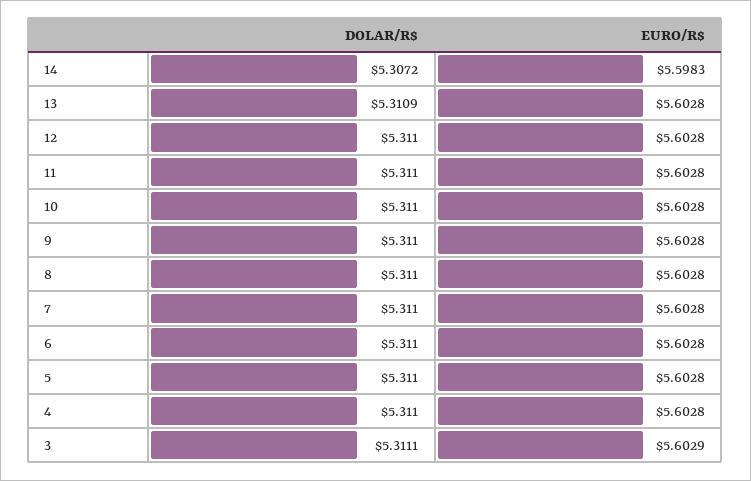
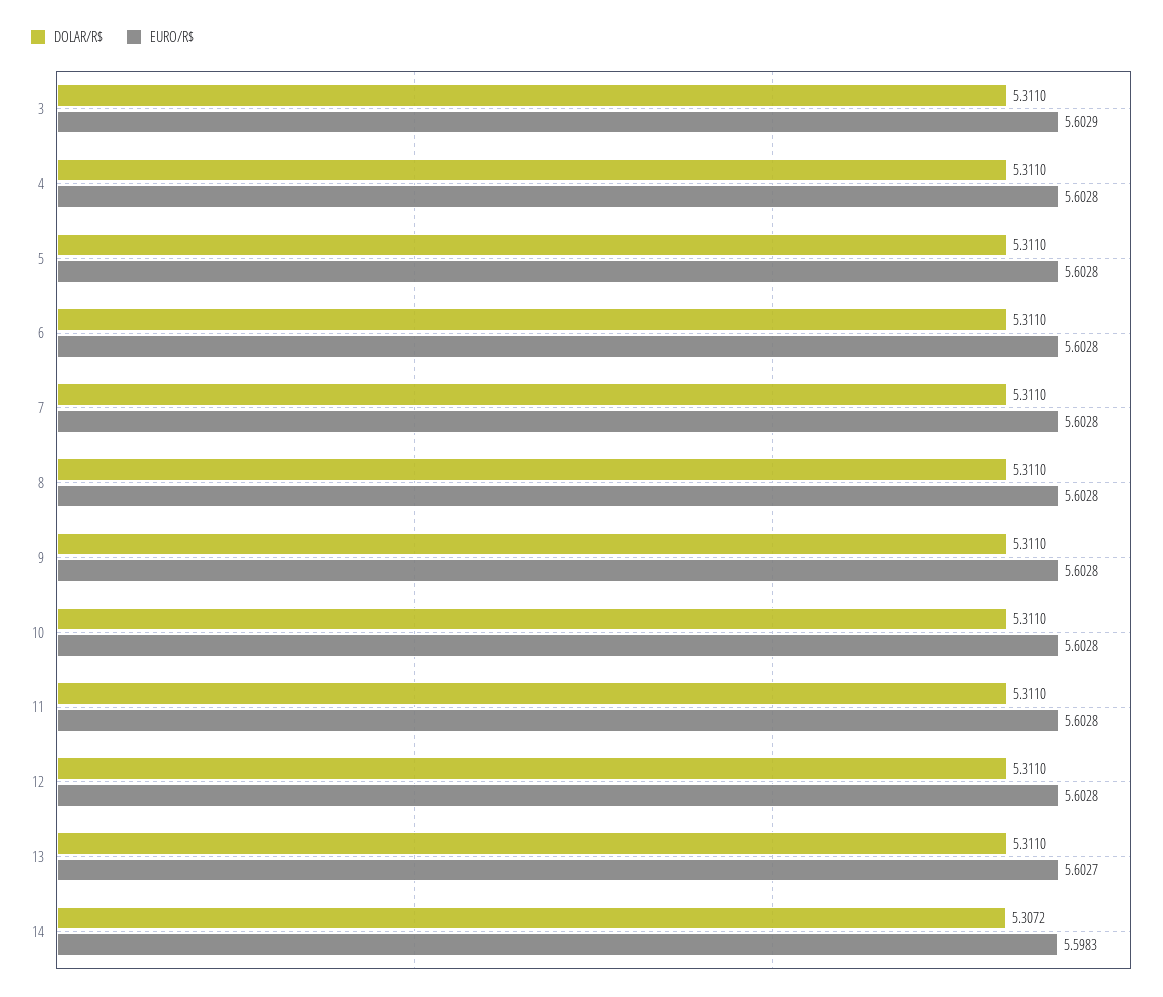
DOLAR/R$, 13: 5.3109 -> 5.311
EURO/R$, 13: 5.6028 -> 5.6027
DOLAR/R$, 3: 5.3111 -> 5.311

